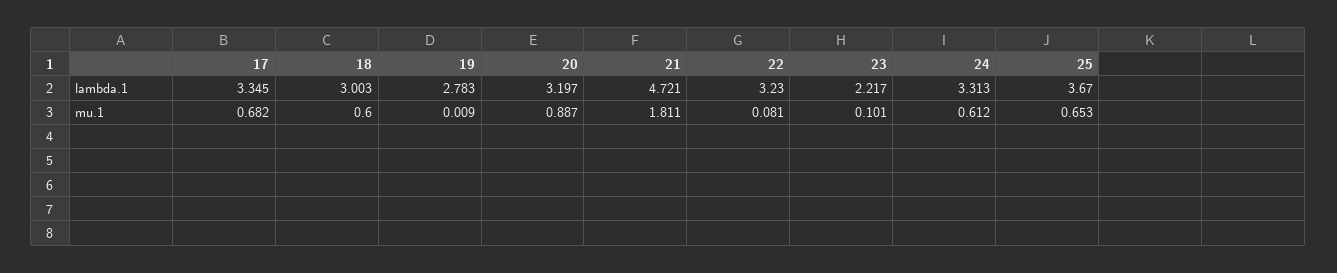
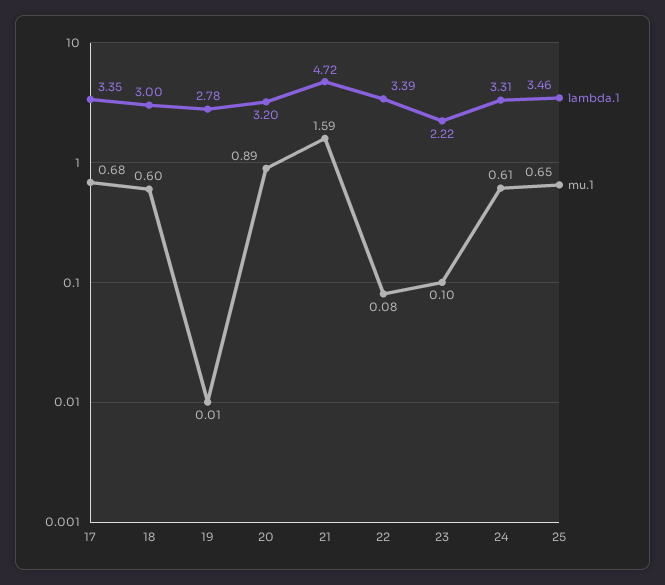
lambda.1, 22: 3.23 -> 3.39
lambda.1, 25: 3.67 -> 3.46
mu.1, 21: 1.811 -> 1.59

